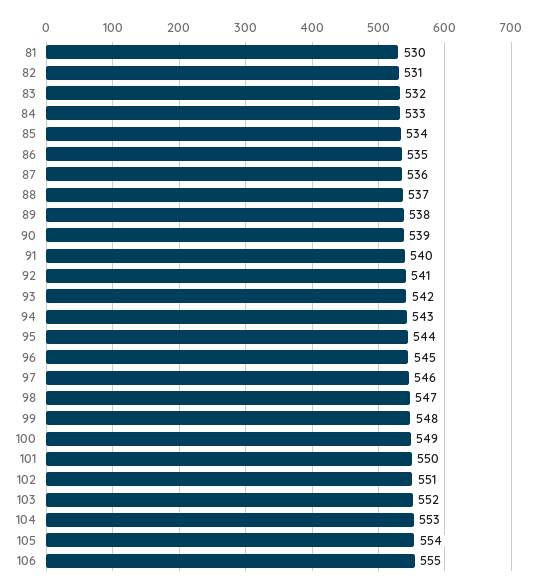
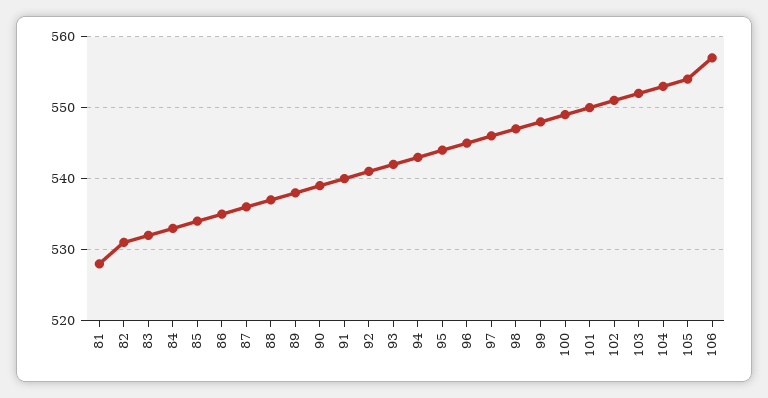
81: 530 -> 528
106: 555 -> 557

